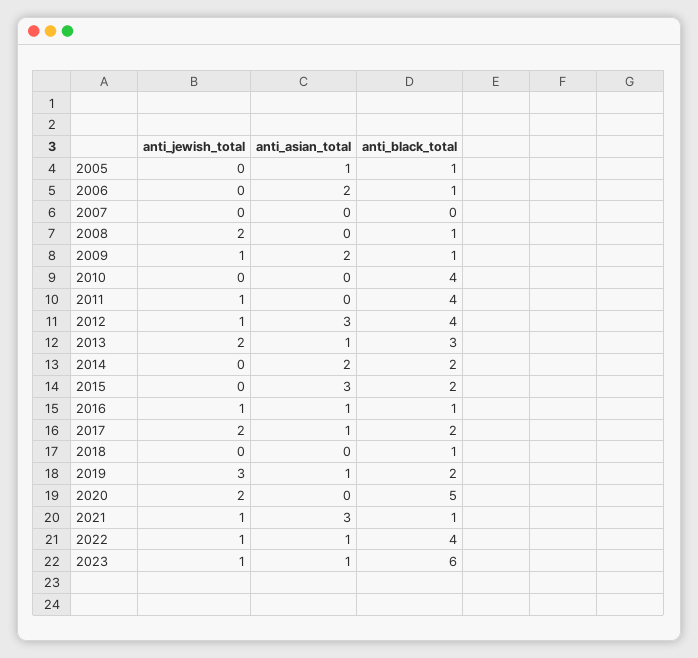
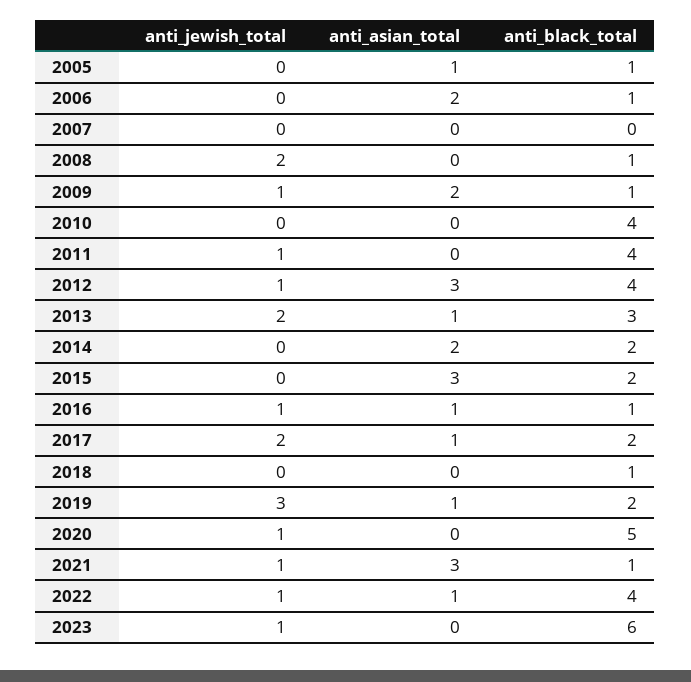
anti_jewish_total, 2020: 2 -> 1
anti_asian_total, 2023: 1 -> 0

